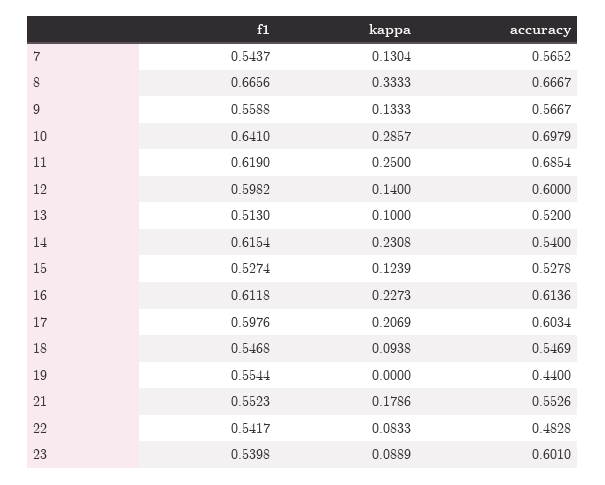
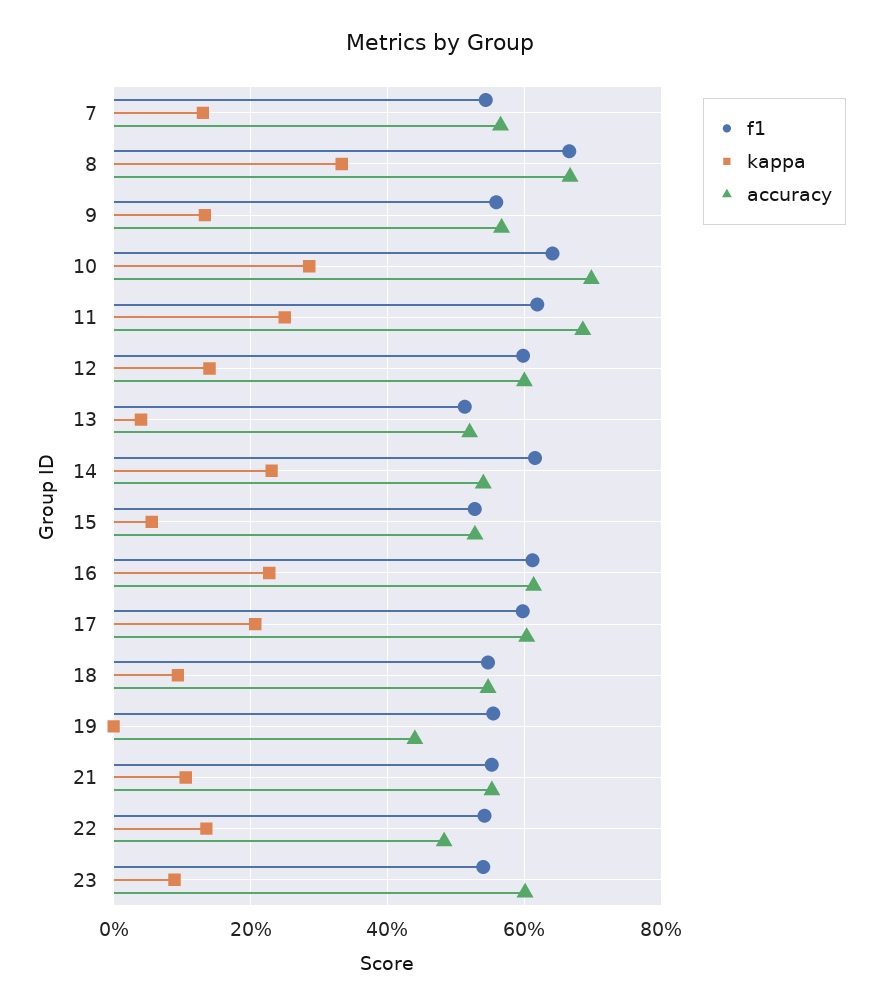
kappa, 13: 0.1 -> 0.04
kappa, 15: 0.1239 -> 0.06
kappa, 21: 0.1786 -> 0.1
kappa, 22: 0.0833 -> 0.14

